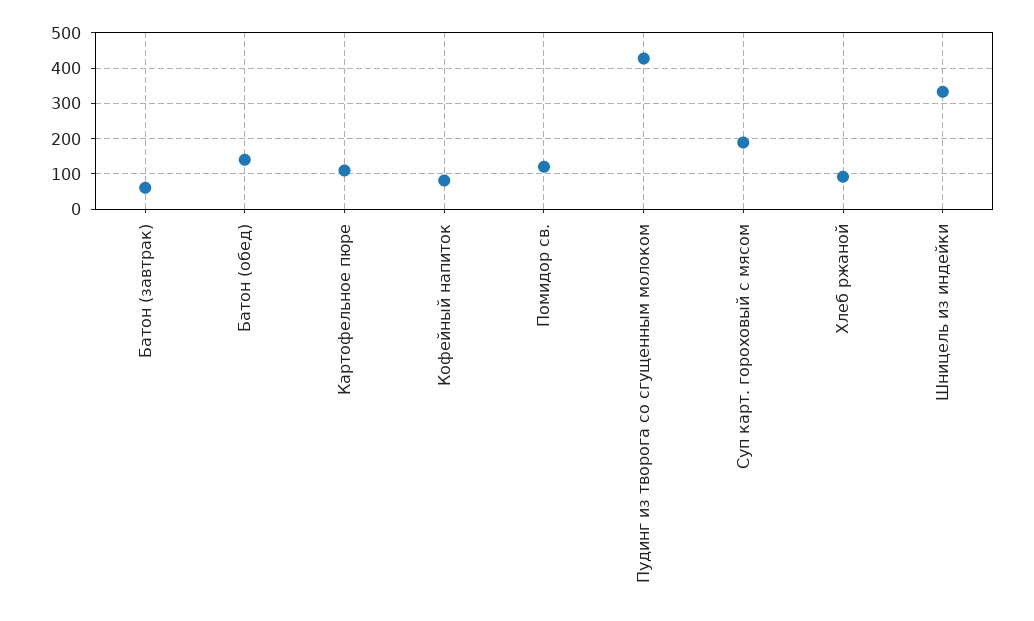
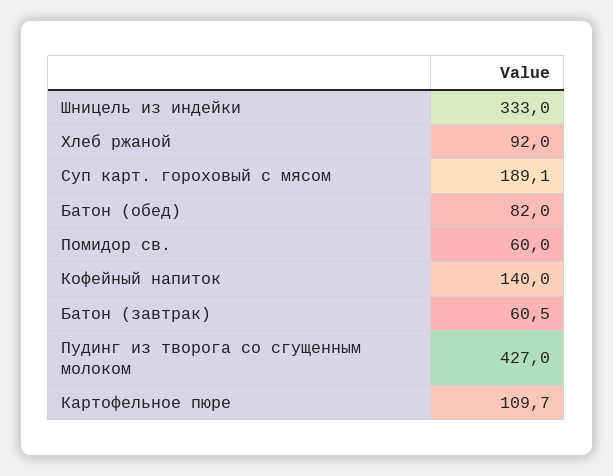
Батон (обед): 140 -> 82
Кофейный напиток: 80 -> 140
Помидор св.: 120 -> 60

